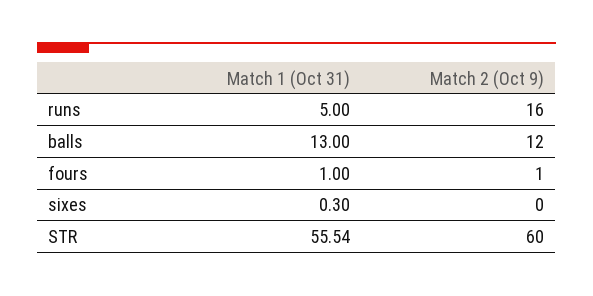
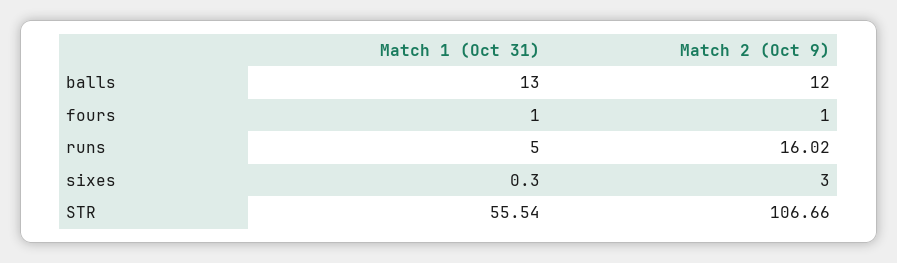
Match 2 (Oct 9), runs: 16 -> 16.02
Match 2 (Oct 9), sixes: 0 -> 3
Match 2 (Oct 9), STR: 60 -> 106.66

